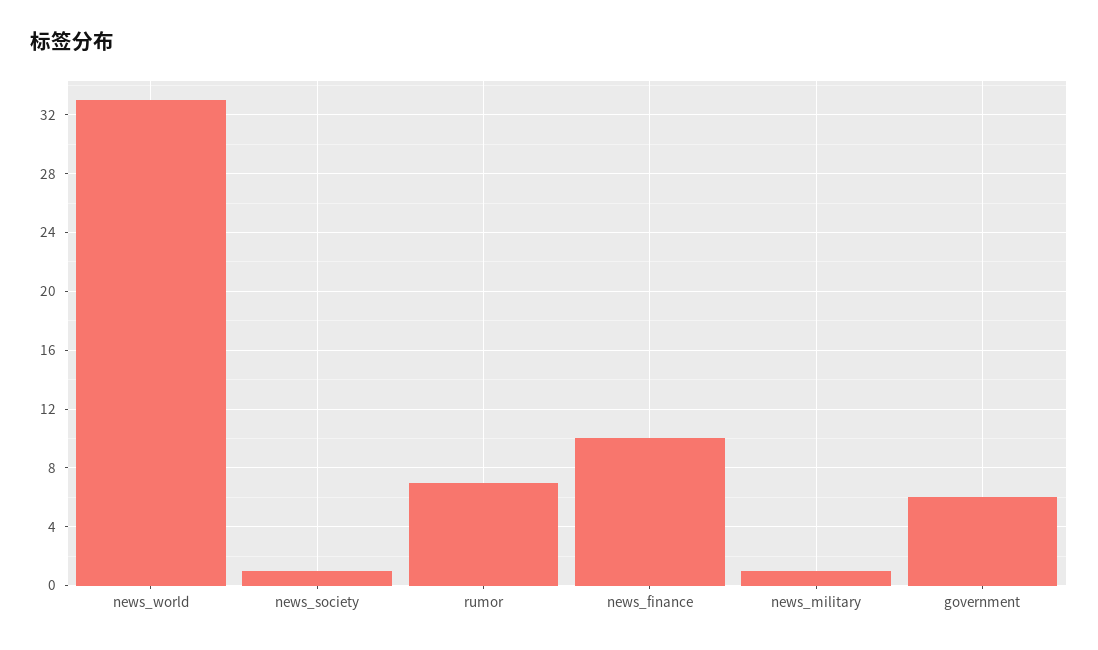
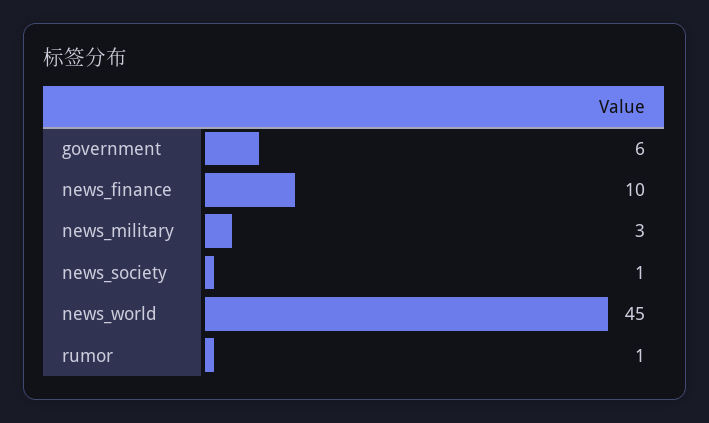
news_world: 33 -> 45
rumor: 7 -> 1
news_military: 1 -> 3

